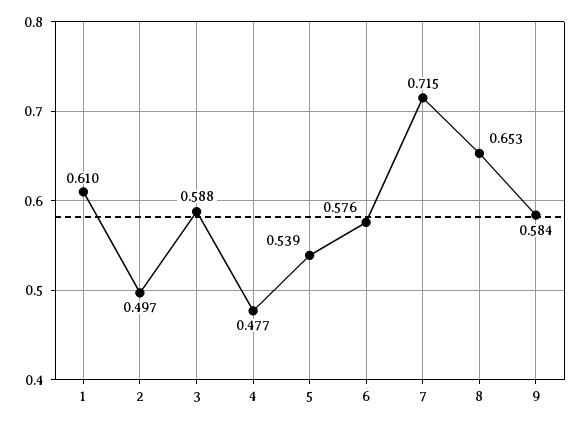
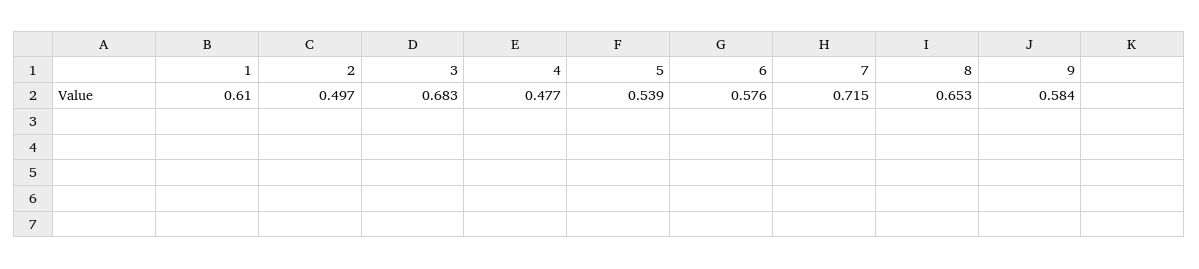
3: 0.588 -> 0.683

